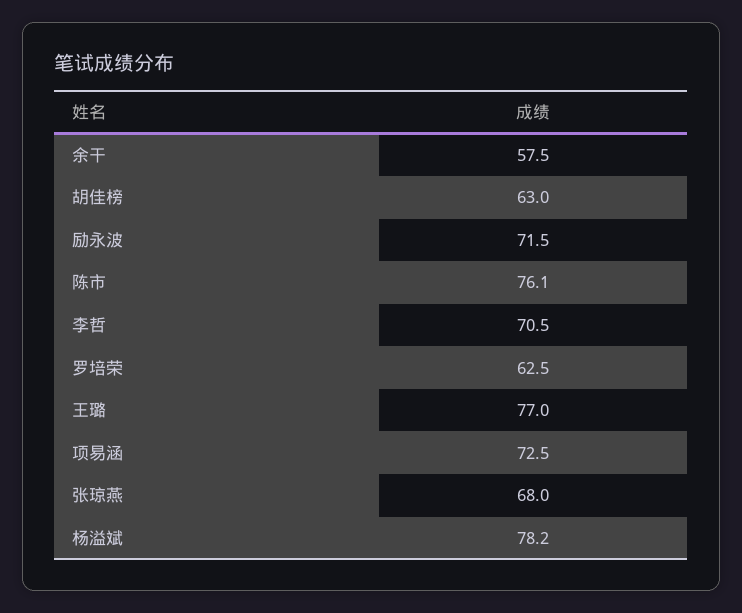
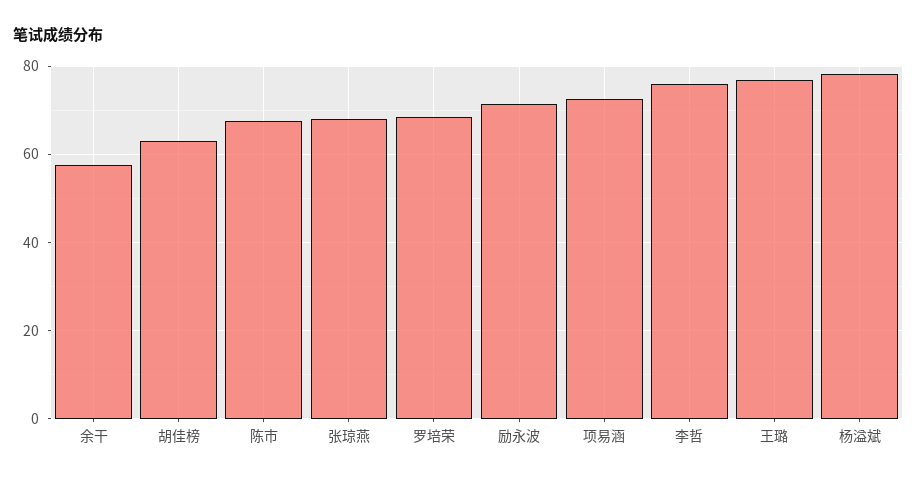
陈市: 76.1 -> 68
李哲: 70.5 -> 76
罗培荣: 62.5 -> 68

